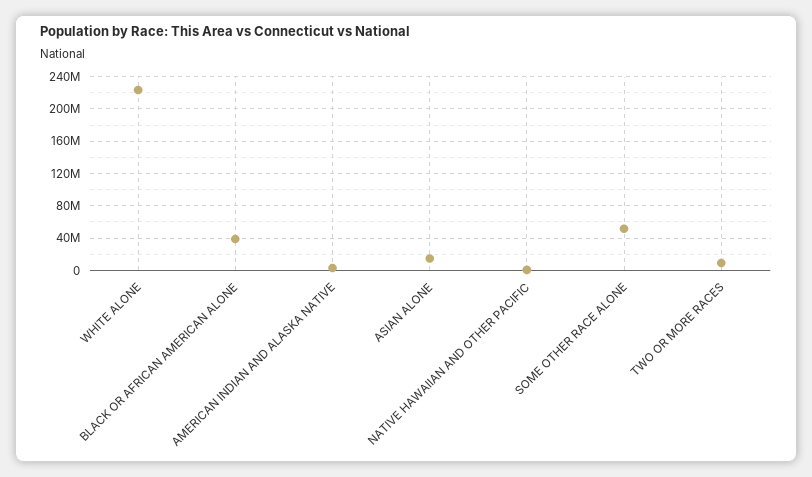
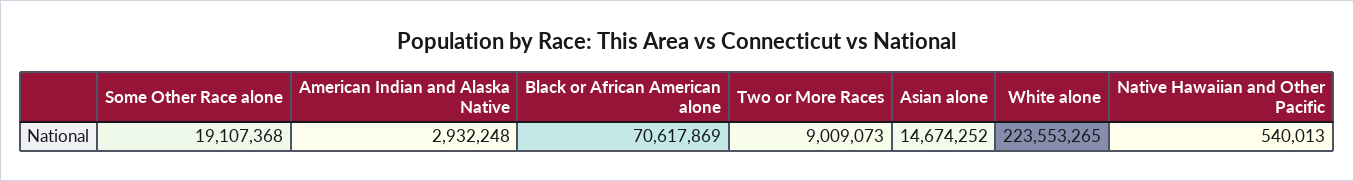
BLACK OR AFRICAN AMERICAN ALONE: 40000000 -> 70617869
SOME OTHER RACE ALONE: 50000000 -> 19107368

